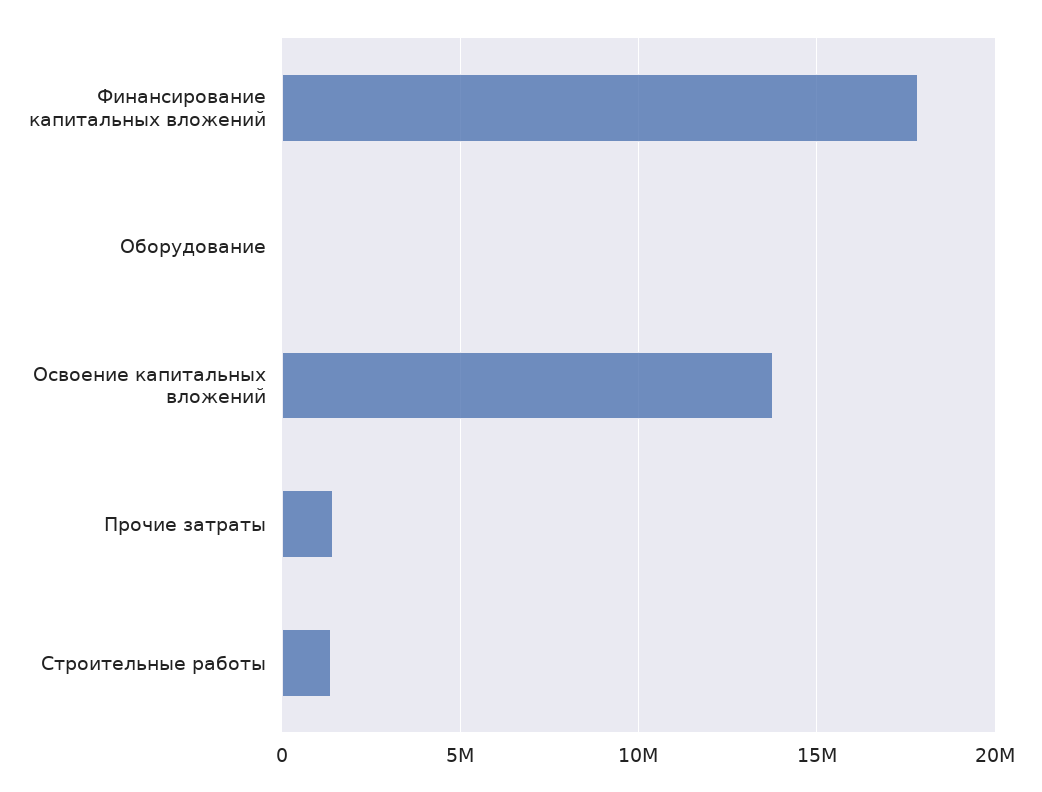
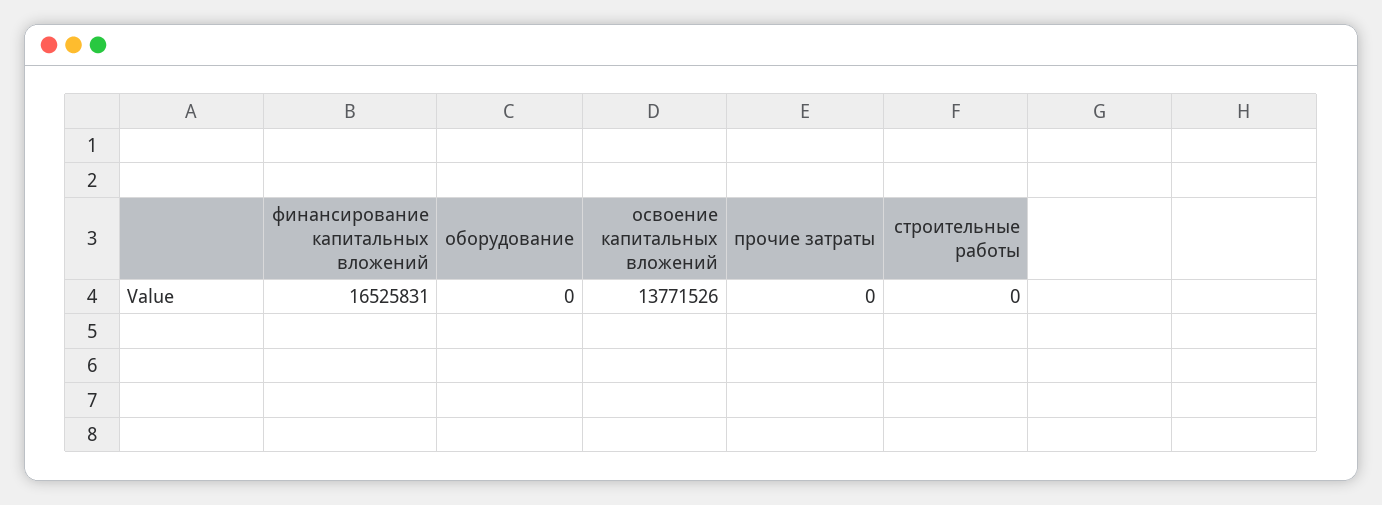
Финансирование капитальных вложений: 18000000 -> 16525831
Прочие затраты: 1500000 -> 0
Строительные работы: 1500000 -> 0

